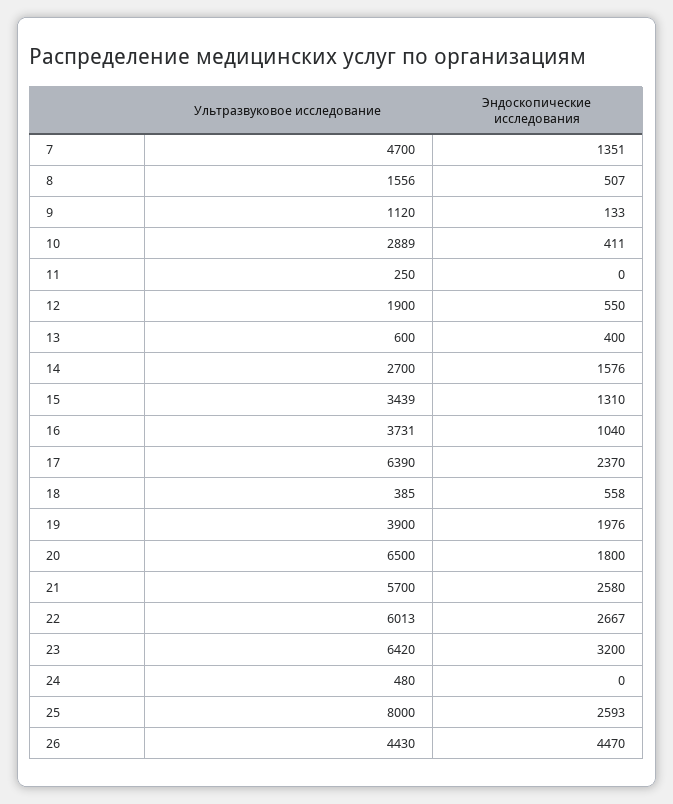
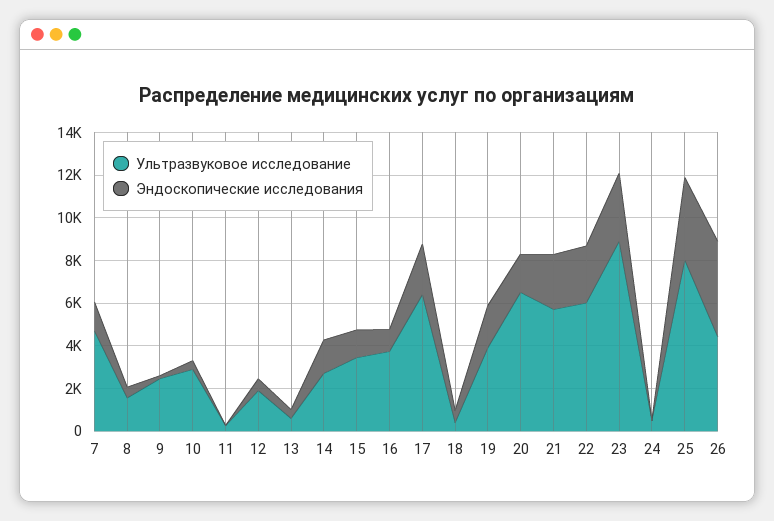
Ультразвуковое исследование, 9: 1120 -> 2500
Ультразвуковое исследование, 23: 6420 -> 9000
Эндоскопические исследования, 25: 2593 -> 4000

